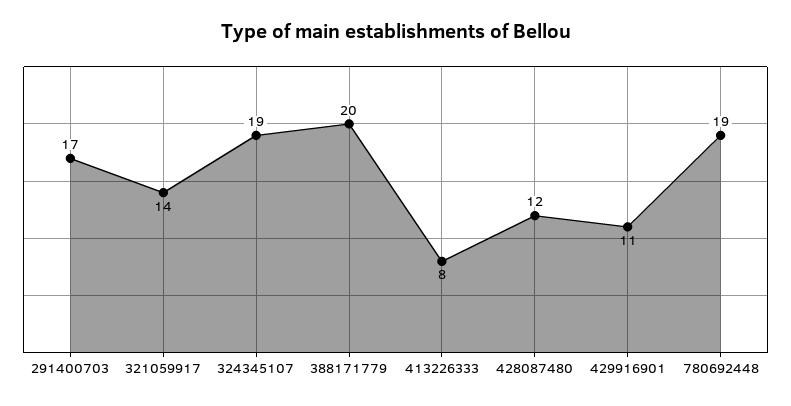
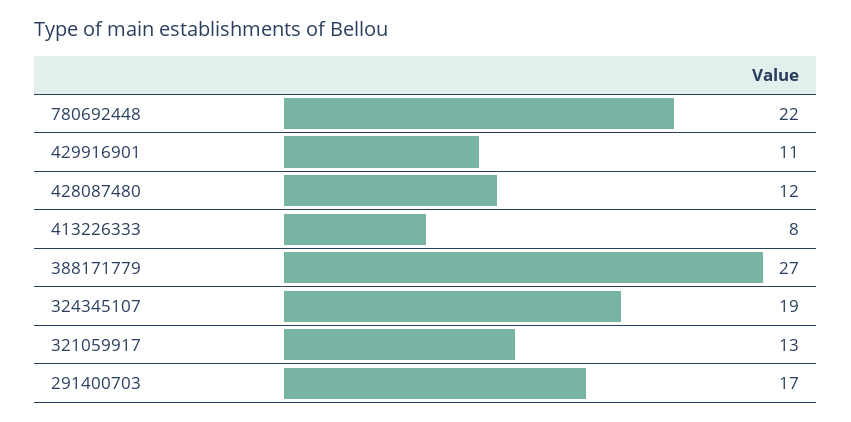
321059917: 14 -> 13
388171779: 20 -> 27
780692448: 19 -> 22

